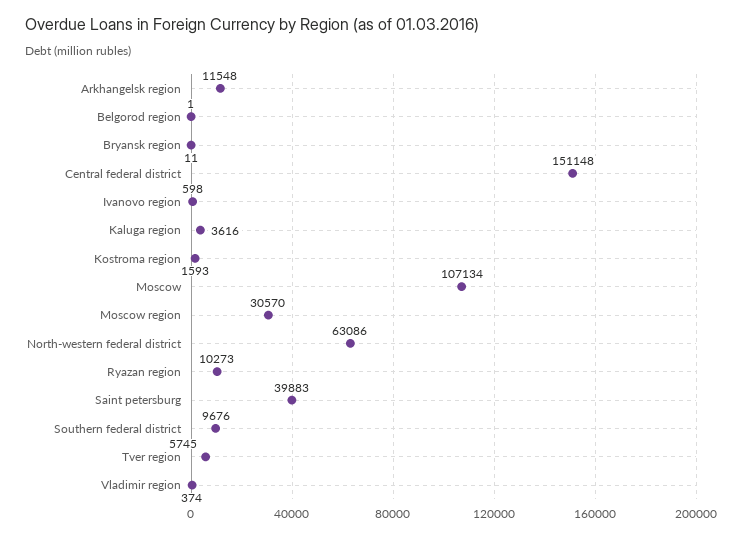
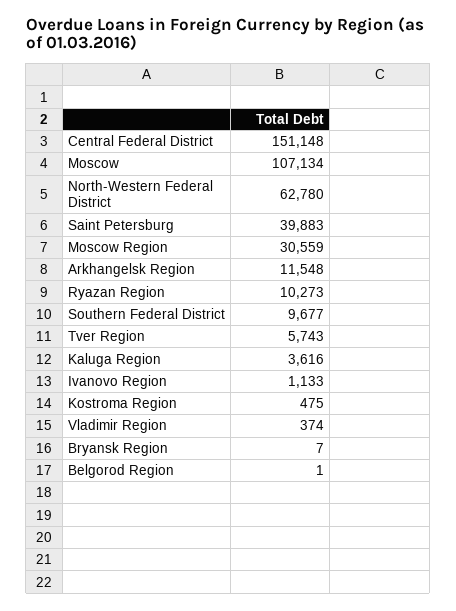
Bryansk region: 11 -> 7
Ivanovo region: 598 -> 1133
Kostroma region: 1593 -> 475
Moscow region: 30570 -> 30559
North-western federal district: 63086 -> 62780
Southern federal district: 9676 -> 9677
Tver region: 5745 -> 5743

